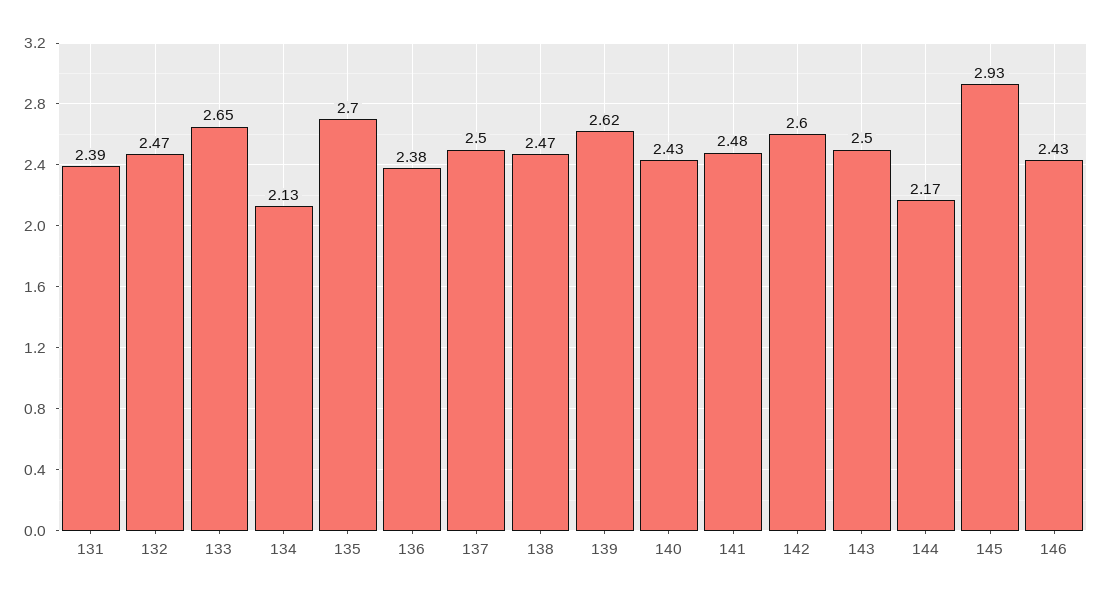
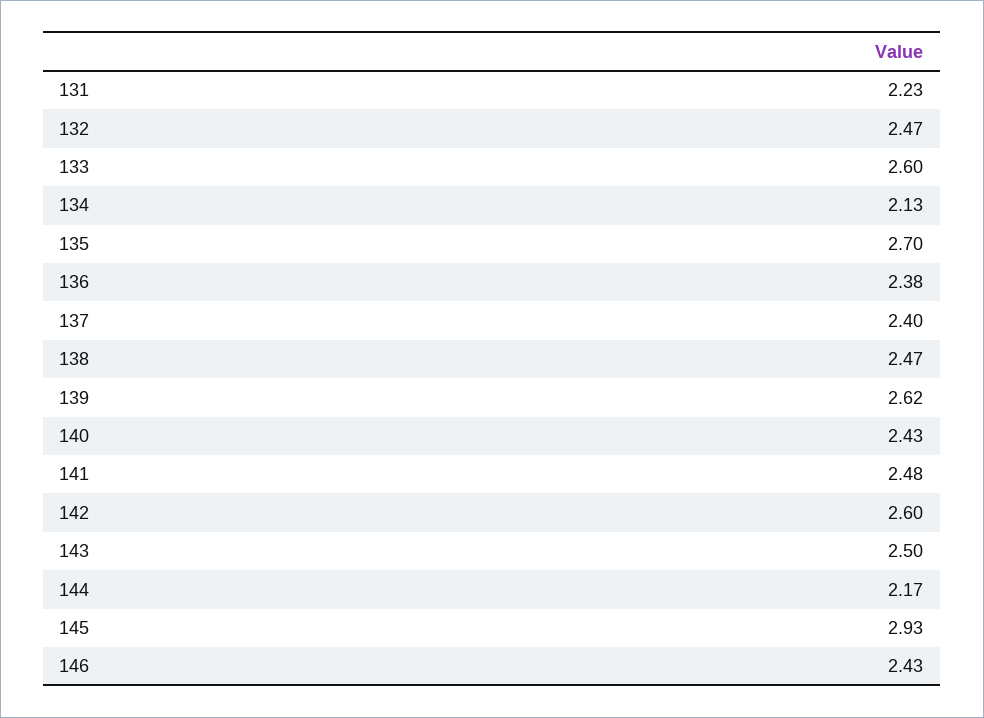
131: 2.39 -> 2.23
133: 2.65 -> 2.6
137: 2.5 -> 2.4

